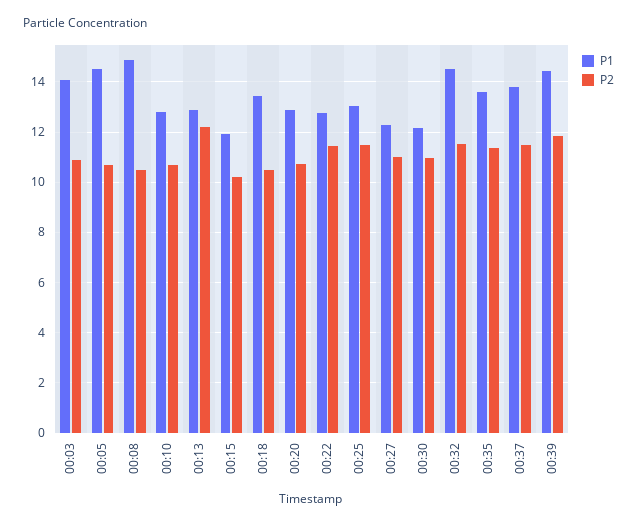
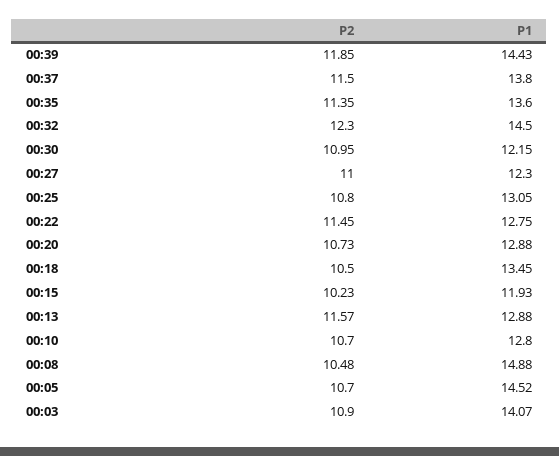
P2, 00:13: 12.25 -> 11.57
P2, 00:25: 11.5 -> 10.8
P2, 00:32: 11.5 -> 12.3

